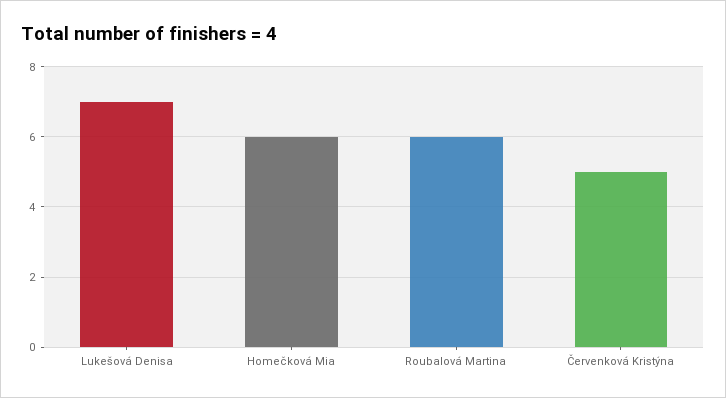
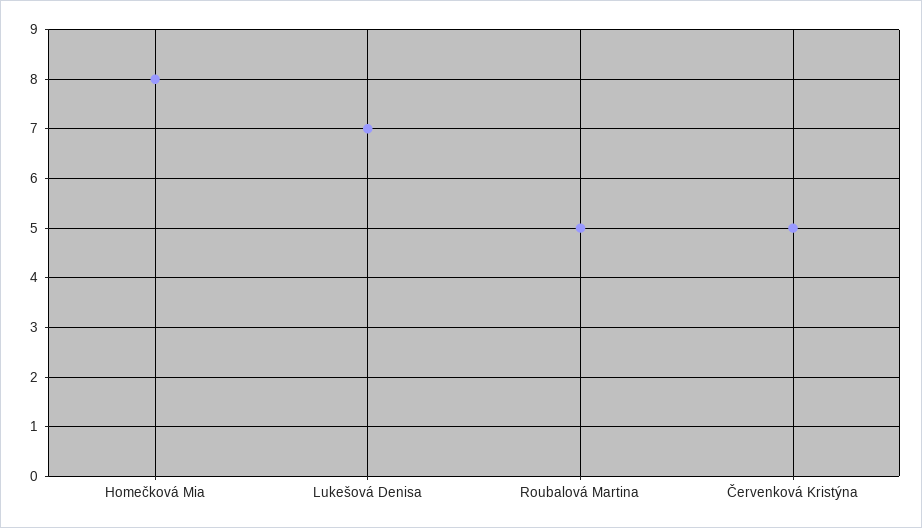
Homečková Mia: 6 -> 8
Roubalová Martina: 6 -> 5

